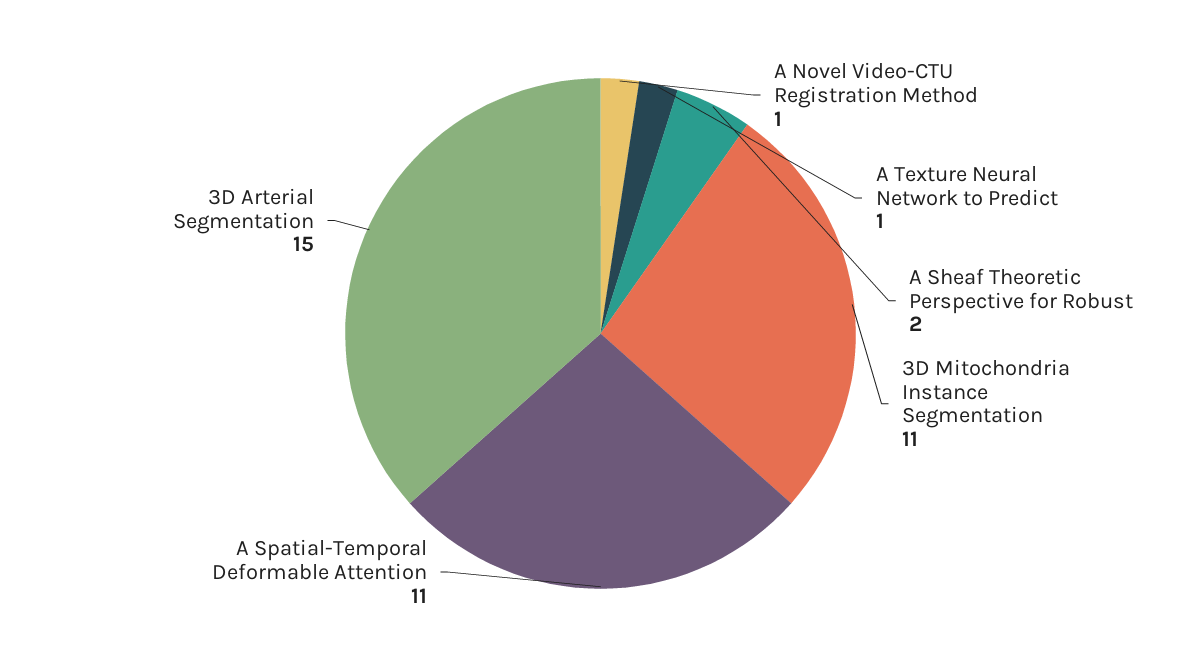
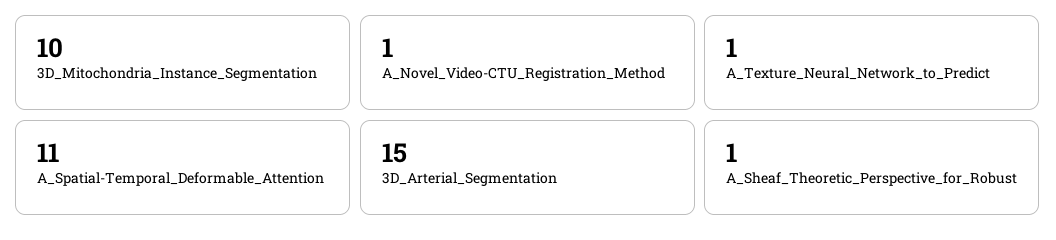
A Sheaf Theoretic Perspective for Robust: 2 -> 1
3D Mitochondria Instance Segmentation: 11 -> 10

